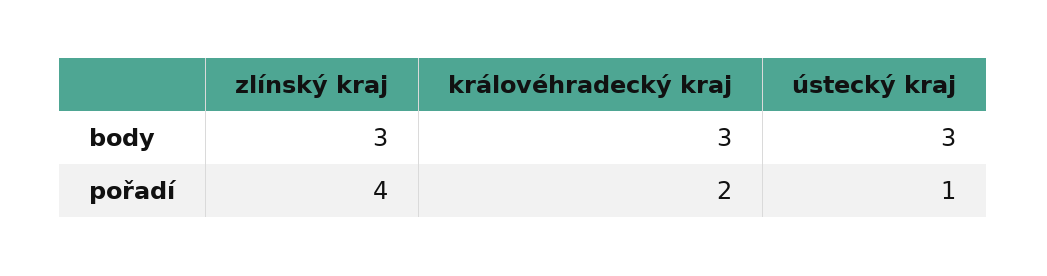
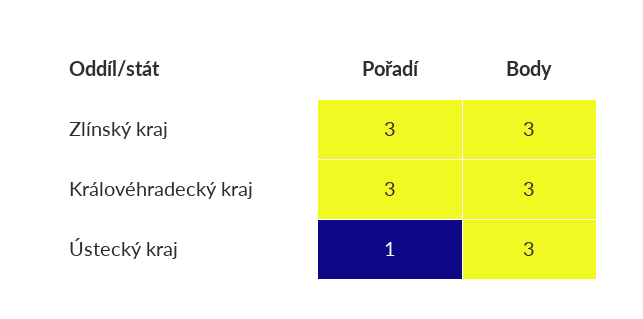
zlínský kraj, pořadí: 4 -> 3
královéhradecký kraj, pořadí: 2 -> 3

